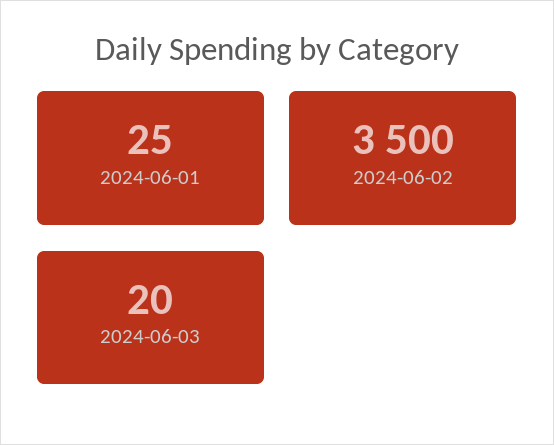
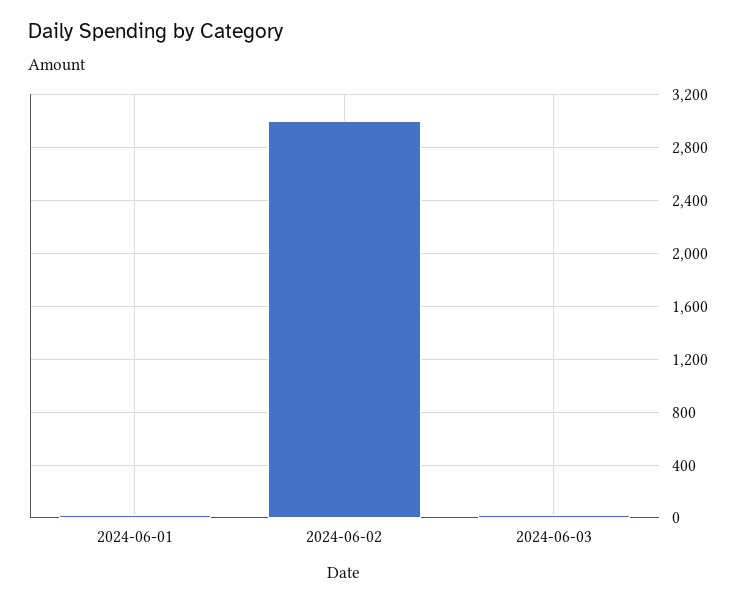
2024-06-02: 3500 -> 3000

